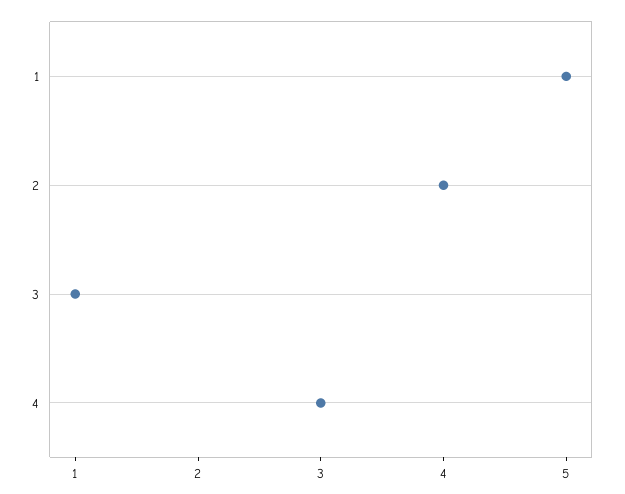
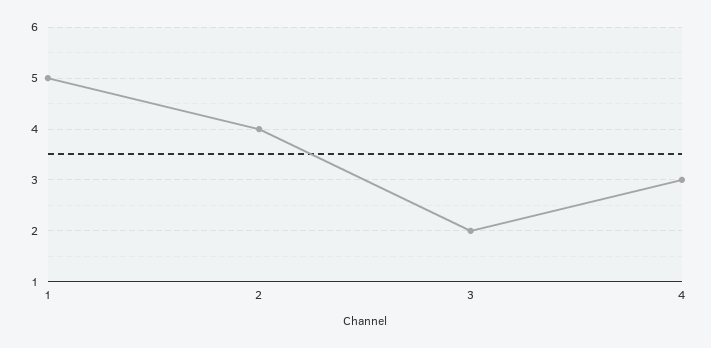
3: 1 -> 2

